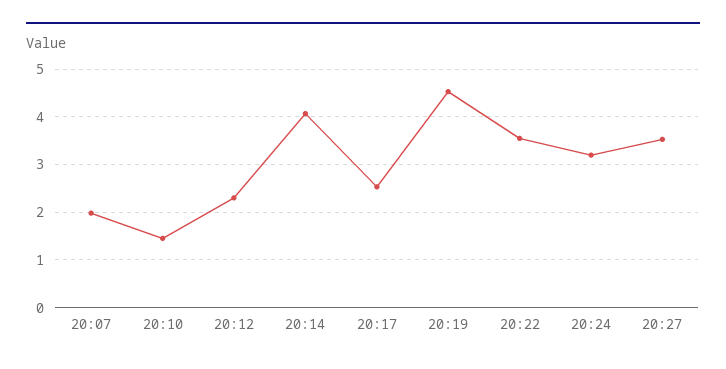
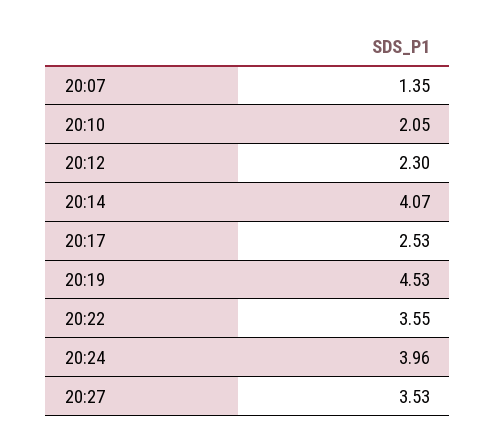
20:07: 2 -> 1.35
20:10: 1.4 -> 2.05
20:24: 3.2 -> 3.96

